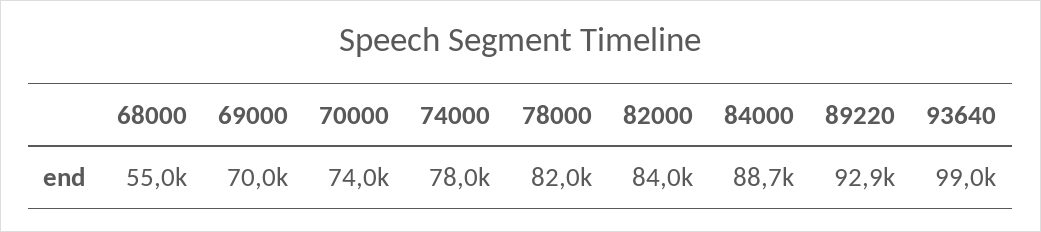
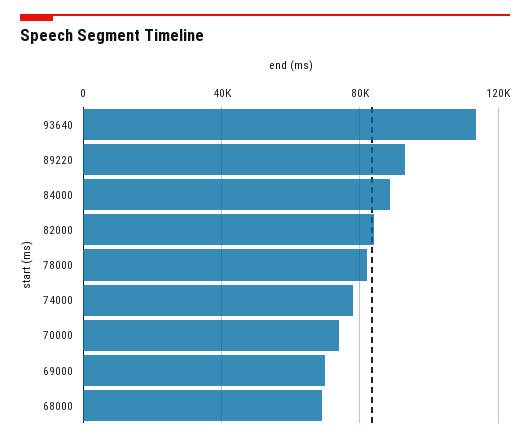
68000: 55000 -> 70000
93640: 99000 -> 115000

